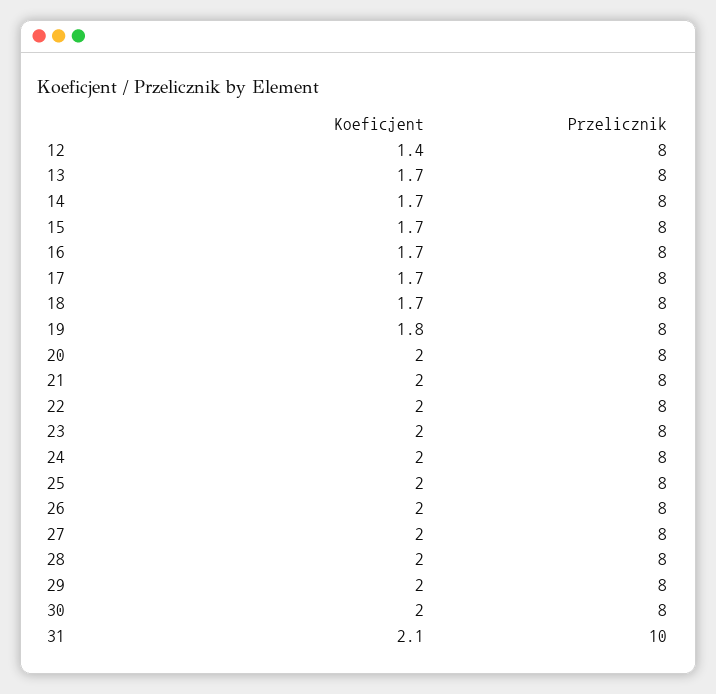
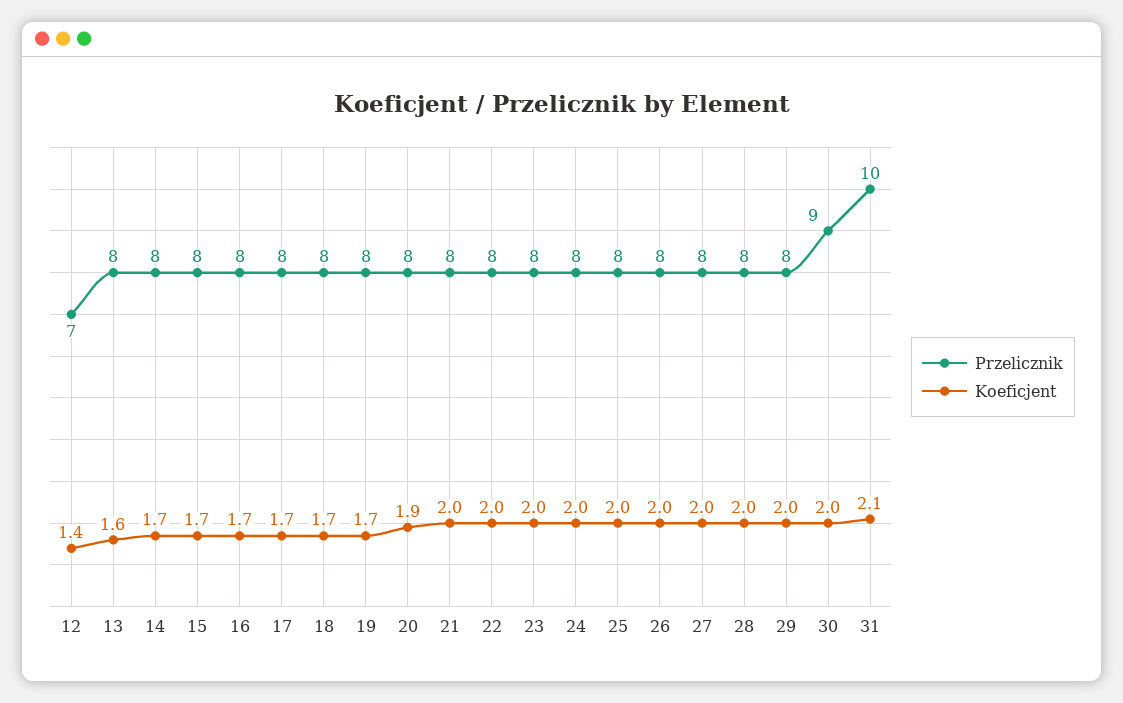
Przelicznik, 12: 8 -> 7
Koeficjent, 13: 1.7 -> 1.6
Koeficjent, 19: 1.8 -> 1.7
Koeficjent, 20: 2 -> 1.9
Przelicznik, 30: 8 -> 9

